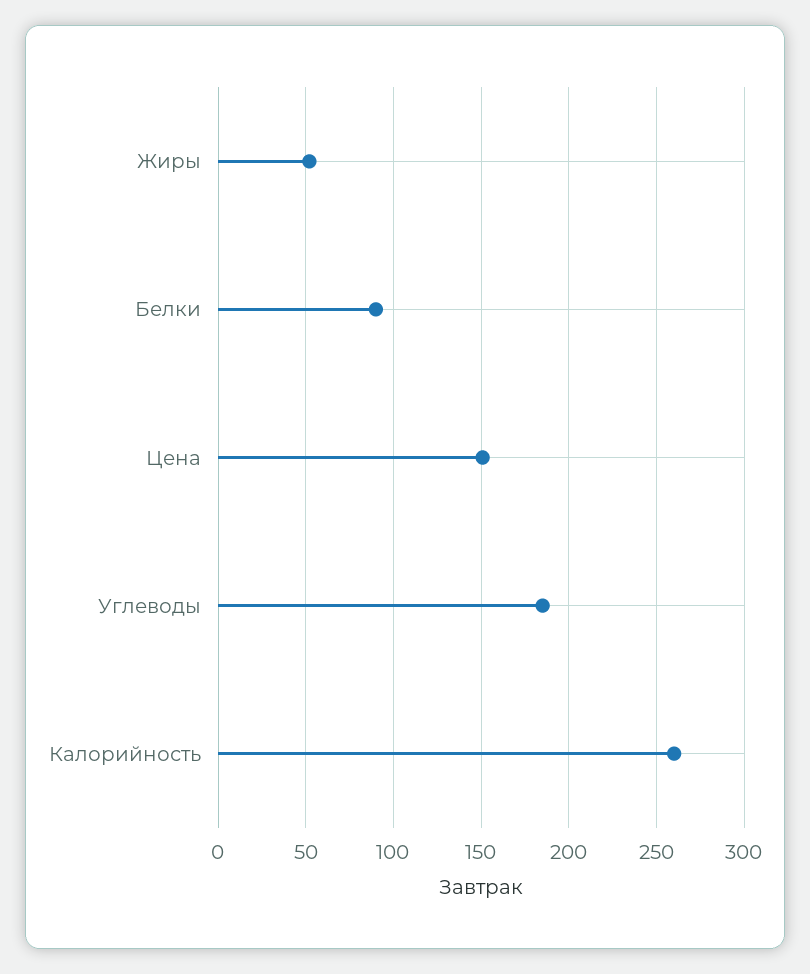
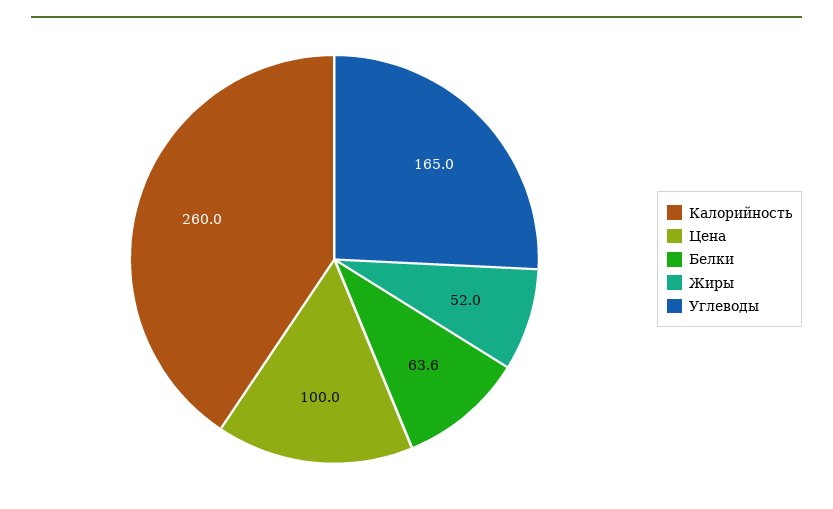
Белки: 90 -> 63.6
Цена: 150 -> 100
Углеводы: 185 -> 165

